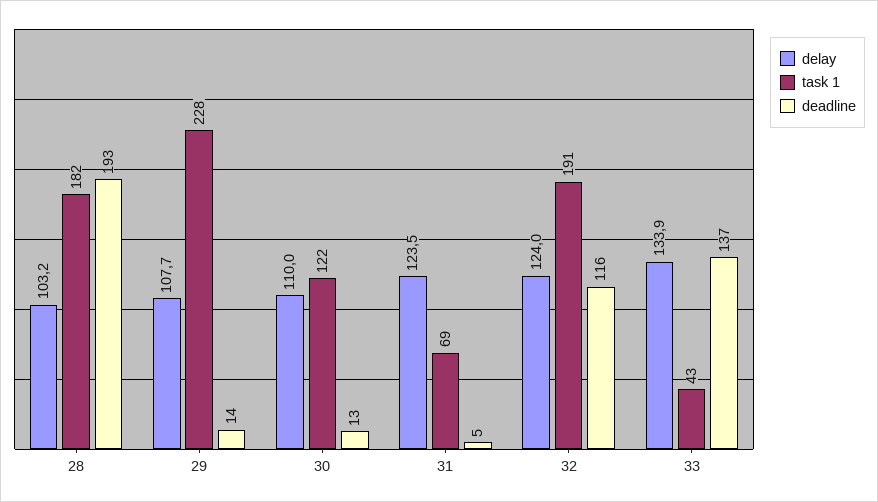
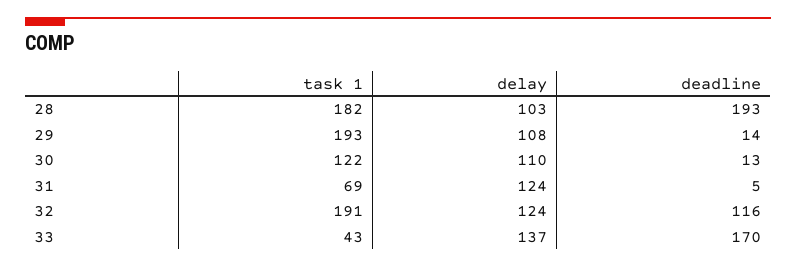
task 1, 29: 228 -> 193
delay, 33: 133.9 -> 137
deadline, 33: 137 -> 170

